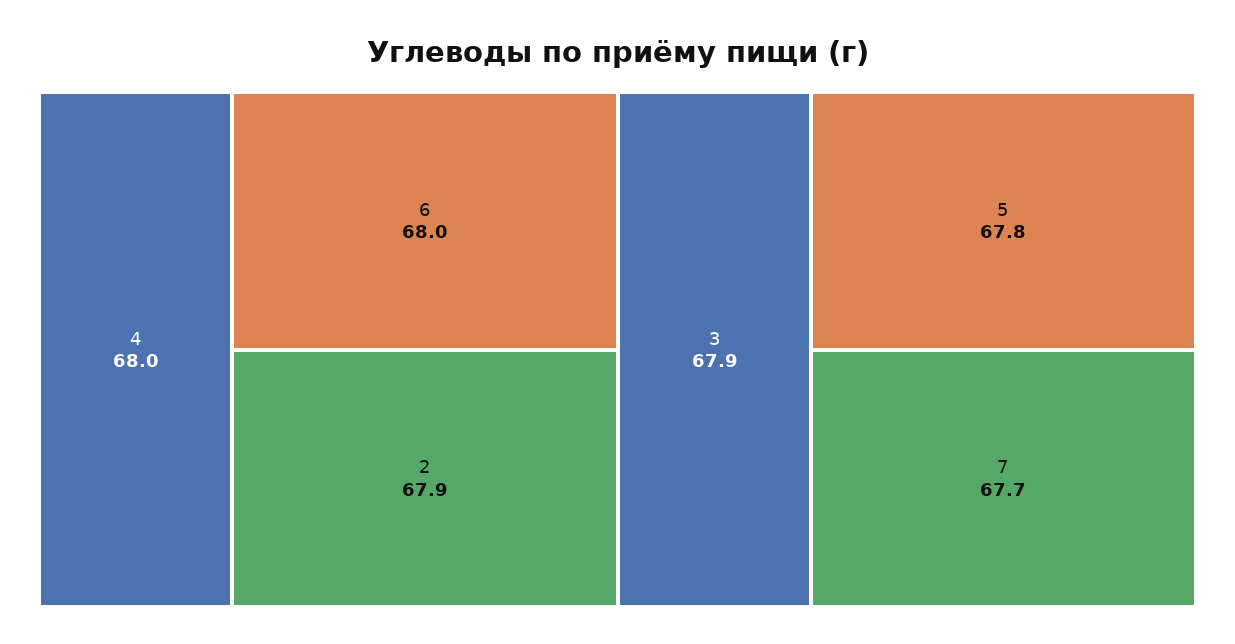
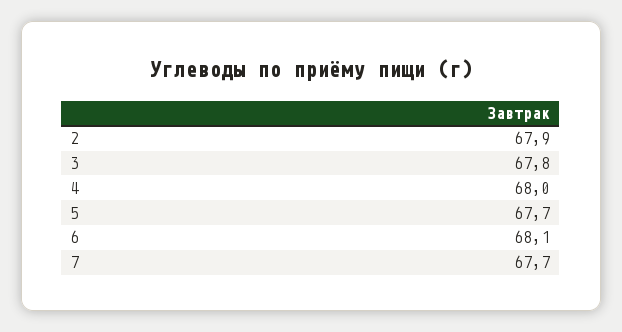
6: 68 -> 68.1
3: 67.9 -> 67.8
5: 67.8 -> 67.7

